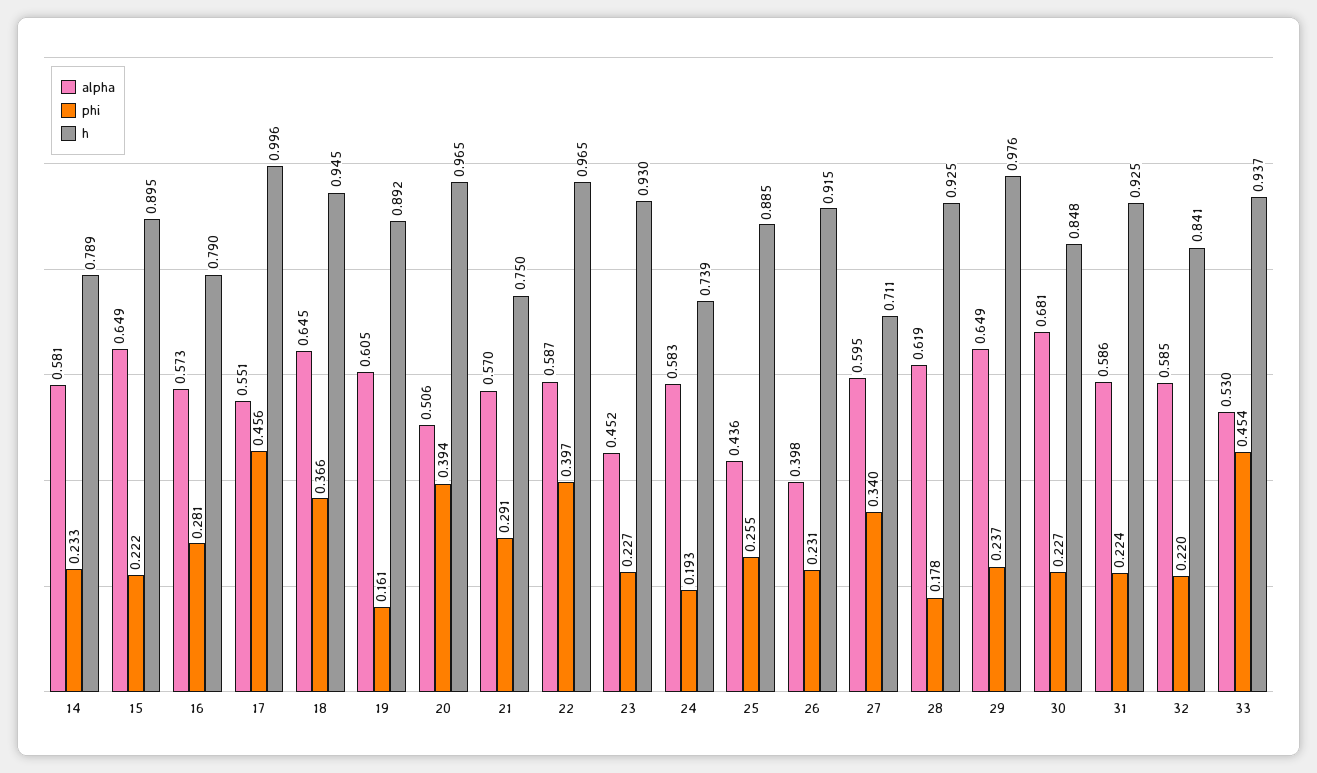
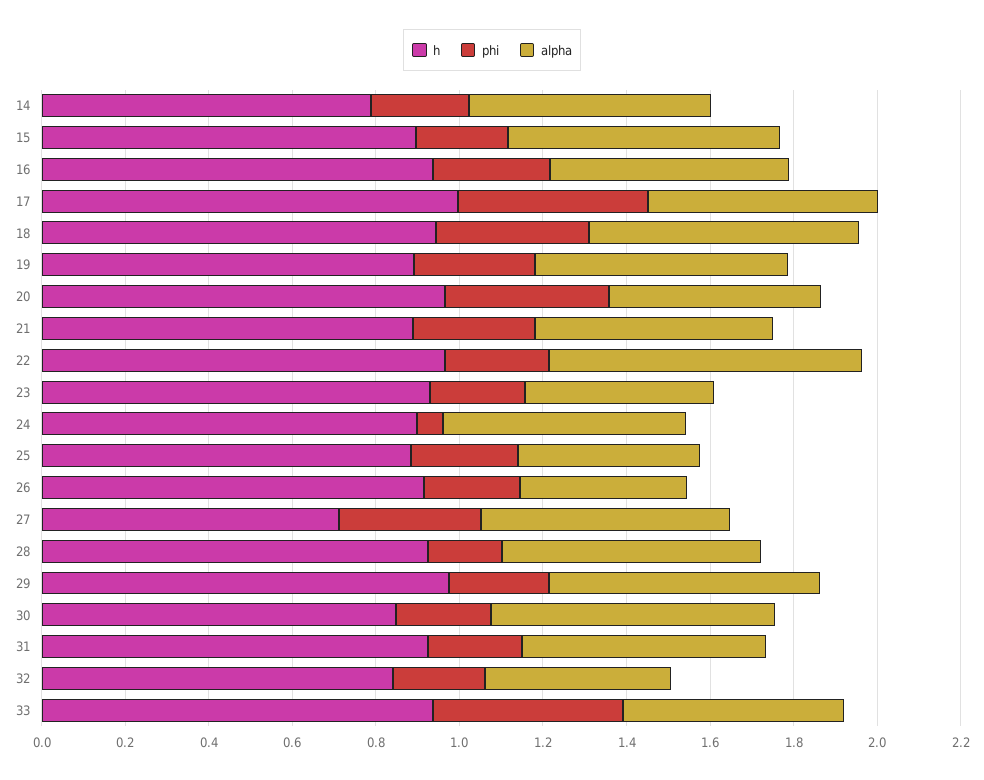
h, 16: 0.79 -> 0.95
phi, 19: 0.161 -> 0.3
h, 21: 0.75 -> 0.9
alpha, 22: 0.587 -> 0.75
phi, 22: 0.397 -> 0.25
phi, 24: 0.193 -> 0.05
h, 24: 0.739 -> 0.9
alpha, 32: 0.585 -> 0.45

